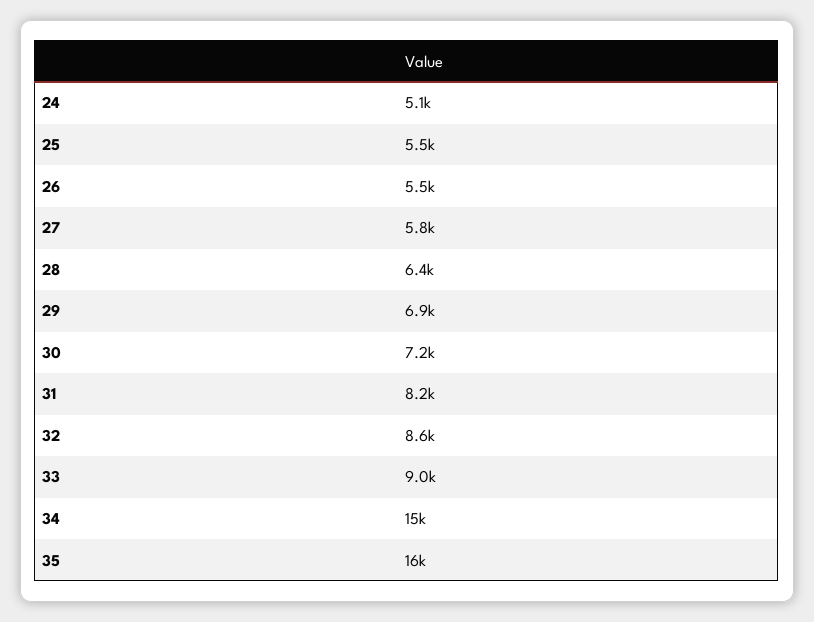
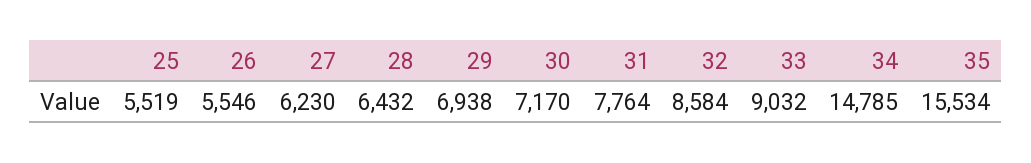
24: 5100 -> none
27: 5800 -> 6230
31: 8200 -> 7764

